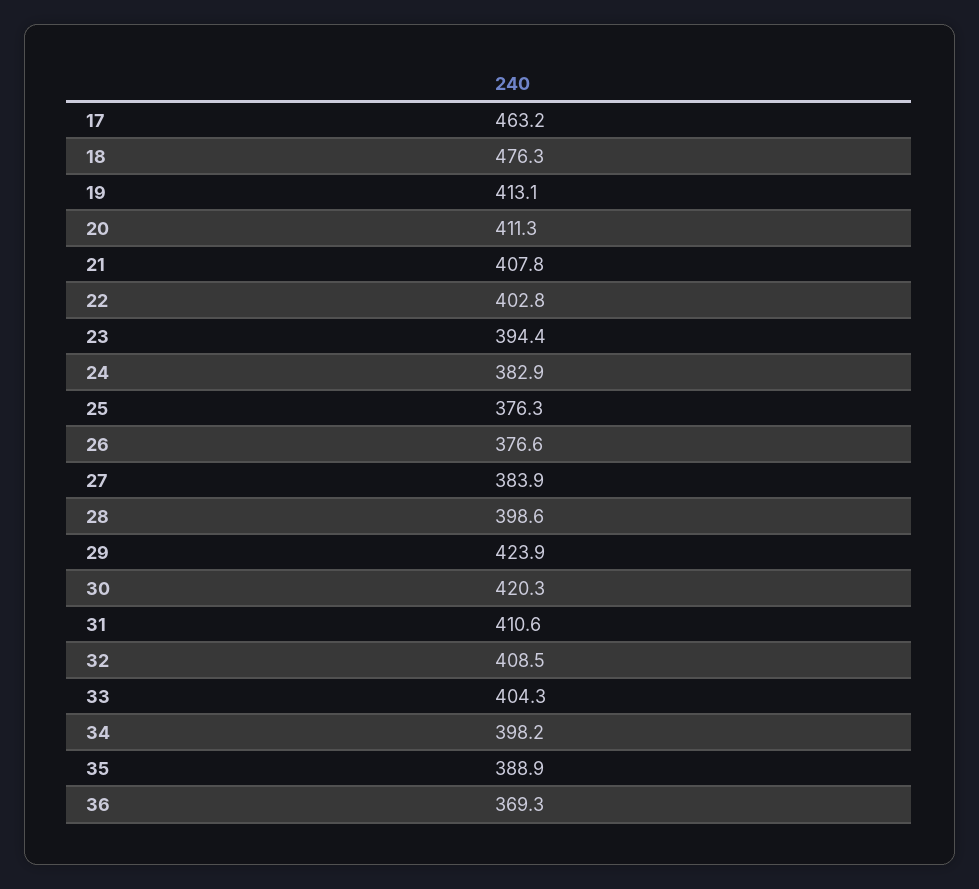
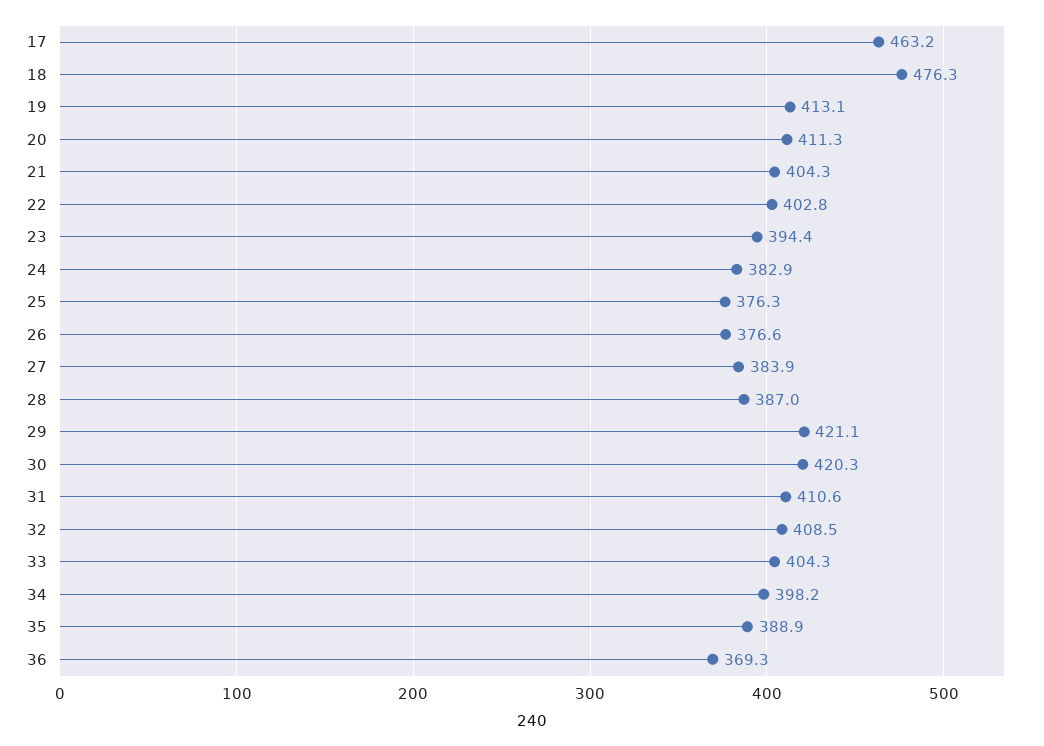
21: 407.8 -> 404.3
28: 398.6 -> 387
29: 423.9 -> 421.1

